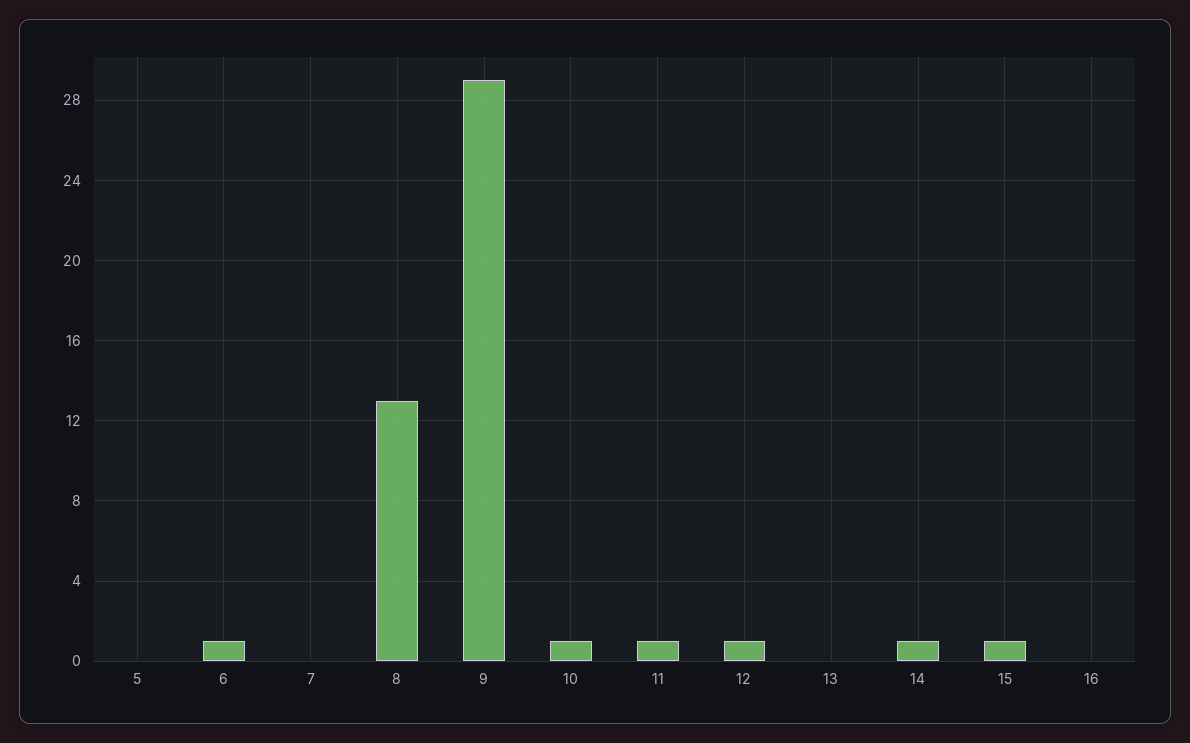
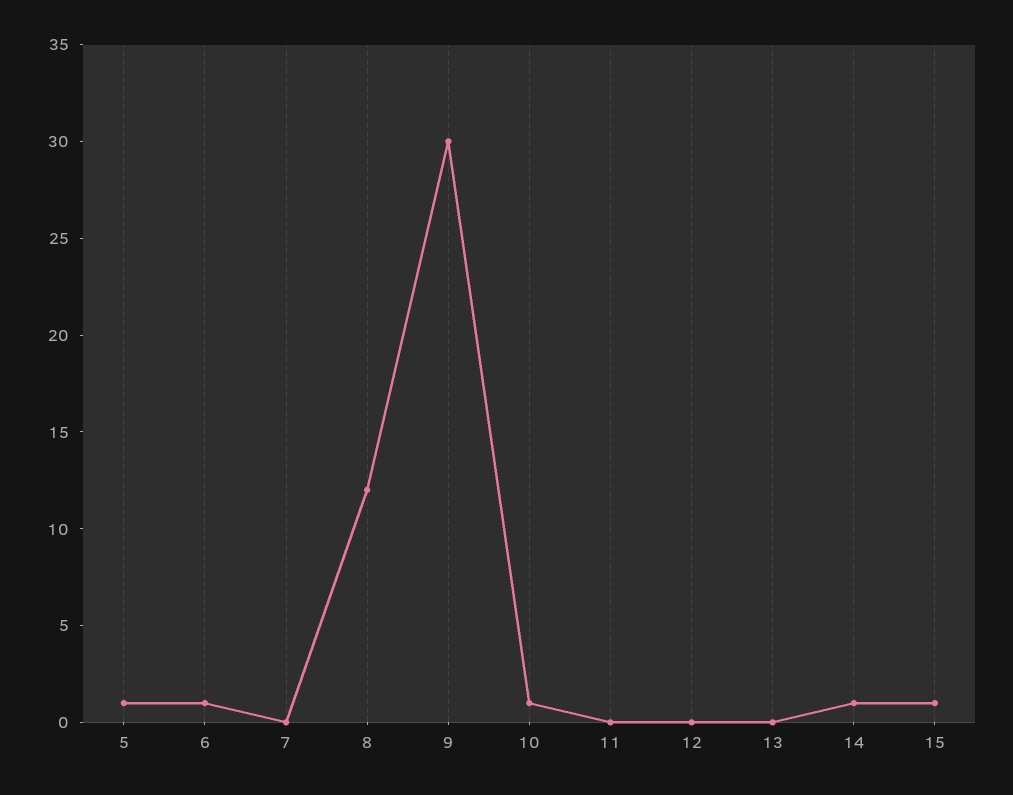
5: 0 -> 1
8: 13 -> 12
9: 29 -> 30
11: 1 -> 0
12: 1 -> 0
16: 0 -> none

